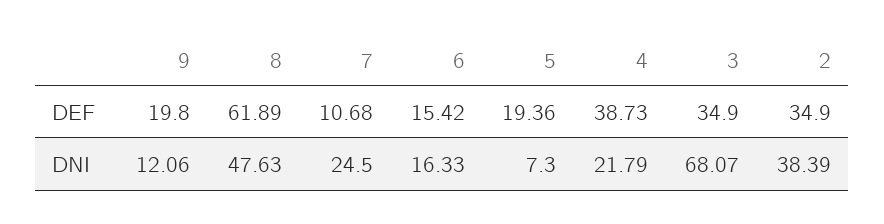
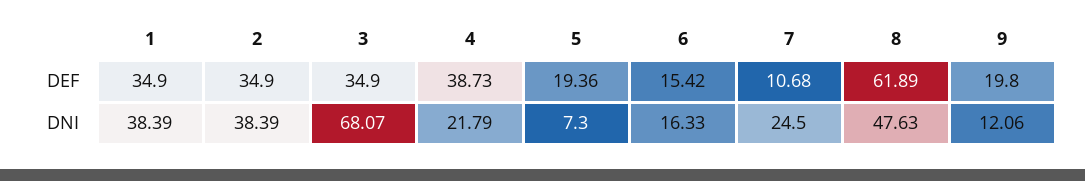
1, DEF: none -> 34.9
1, DNI: none -> 38.39

